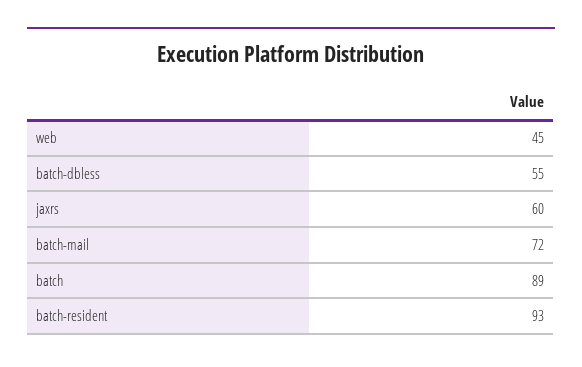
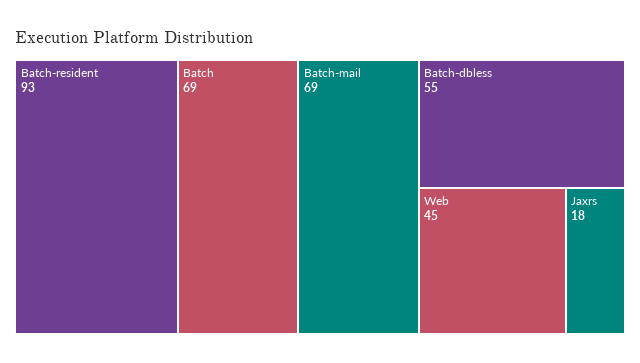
jaxrs: 60 -> 18
batch-mail: 72 -> 69
batch: 89 -> 69

